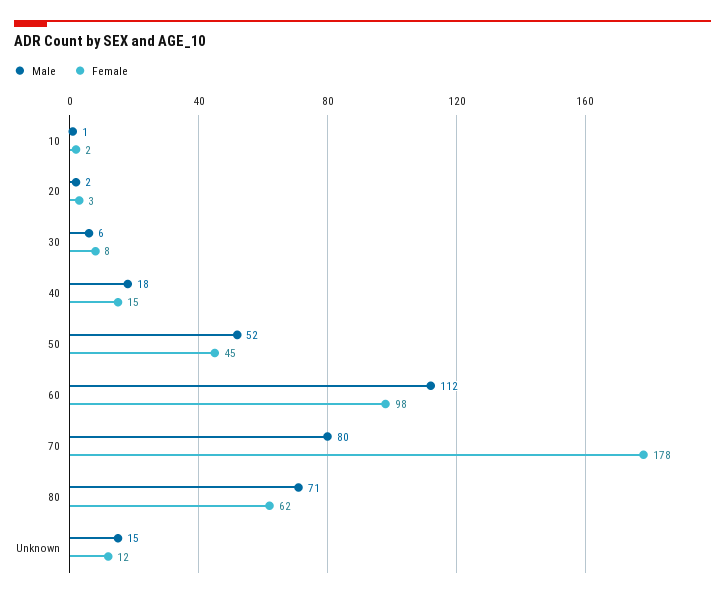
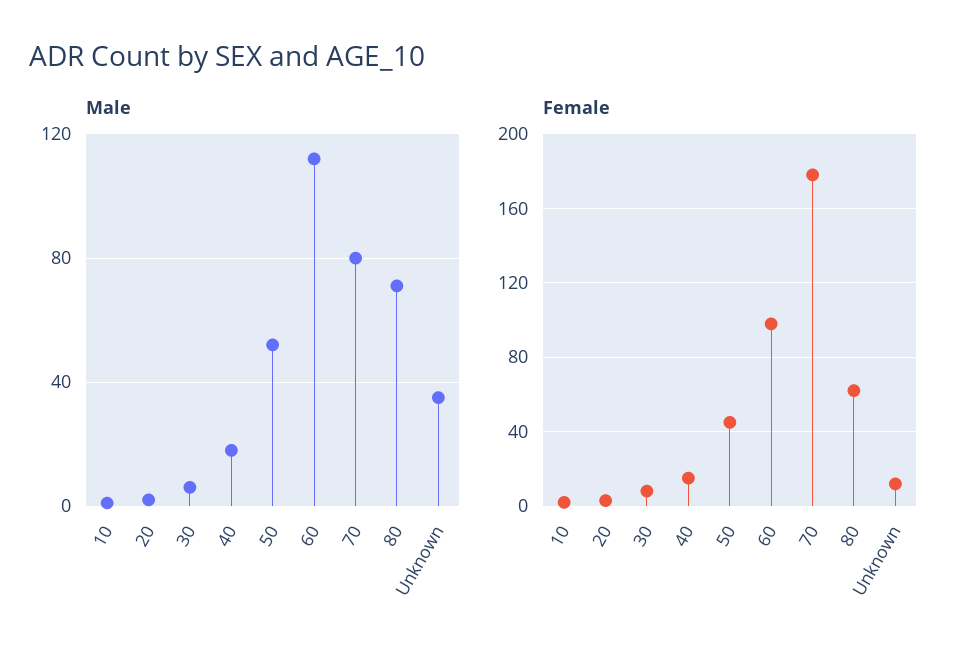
Male, Unknown: 15 -> 35

